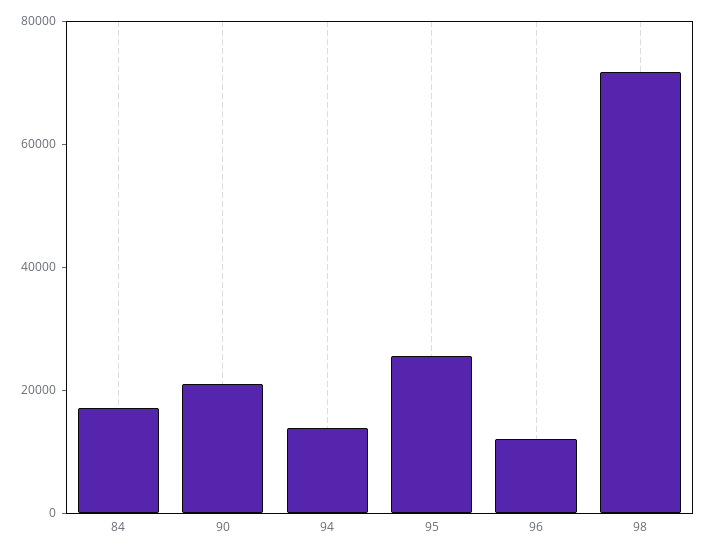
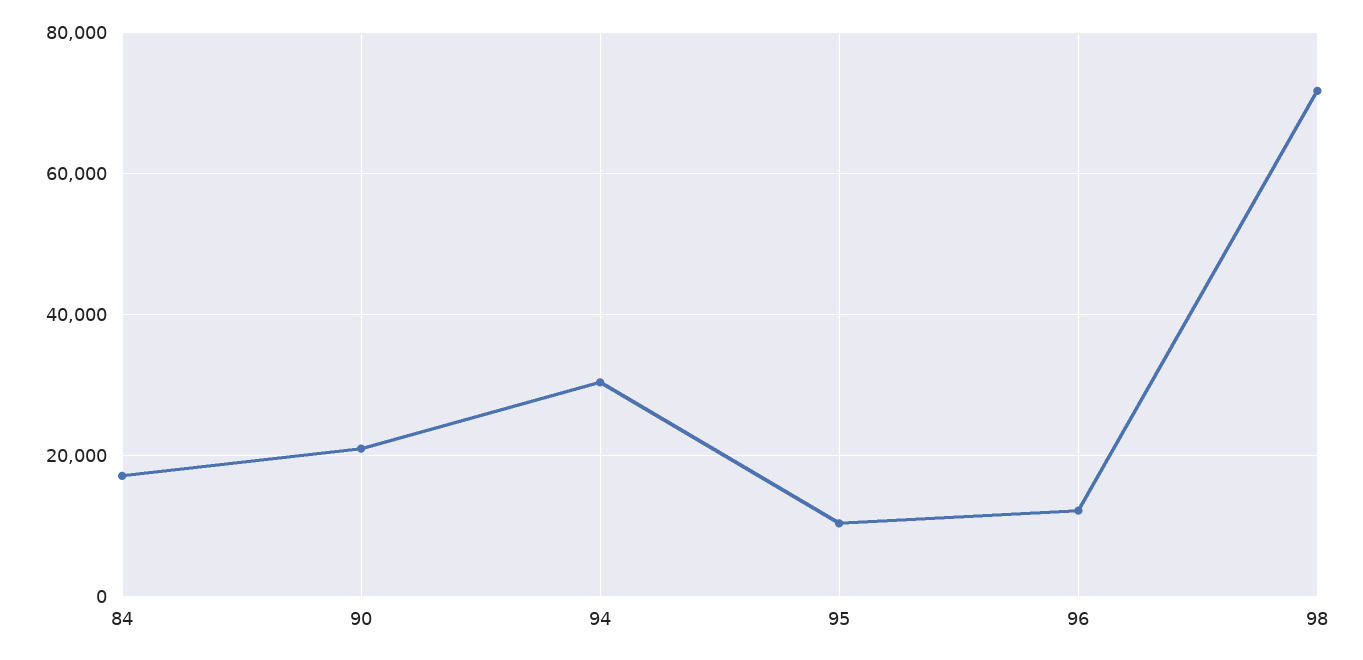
94: 15000 -> 30000
95: 25000 -> 10000

